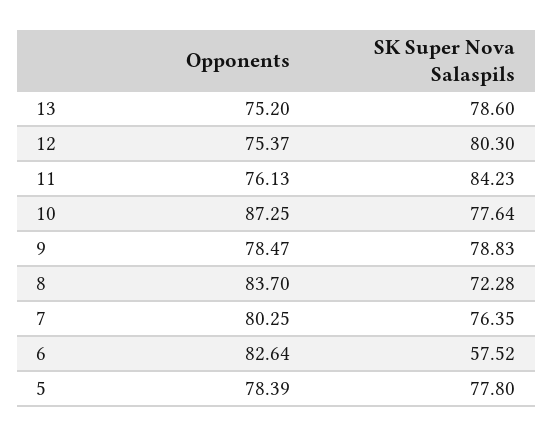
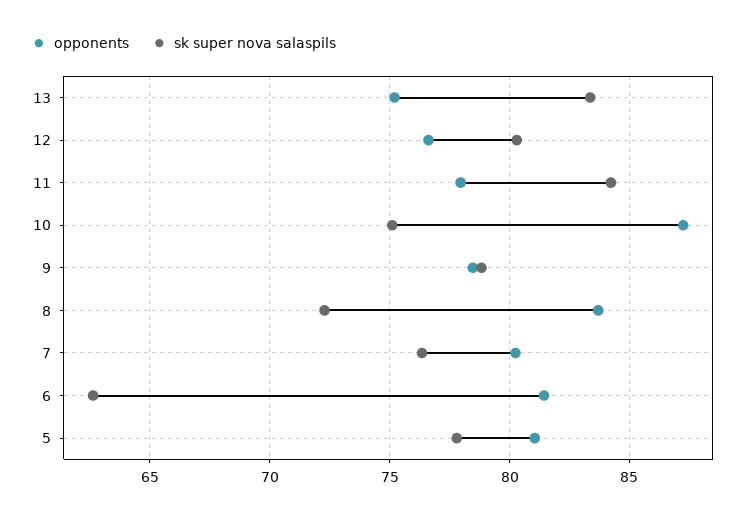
SK Super Nova Salaspils, 13: 78.6 -> 83.5
Opponents, 12: 75.37 -> 76.5
Opponents, 11: 76.13 -> 78
SK Super Nova Salaspils, 10: 77.64 -> 75
Opponents, 6: 82.64 -> 81.5
SK Super Nova Salaspils, 6: 57.52 -> 62.5
Opponents, 5: 78.39 -> 81

